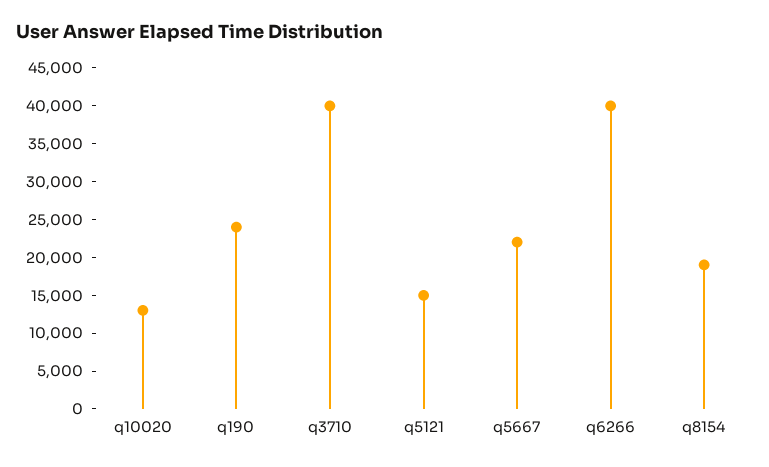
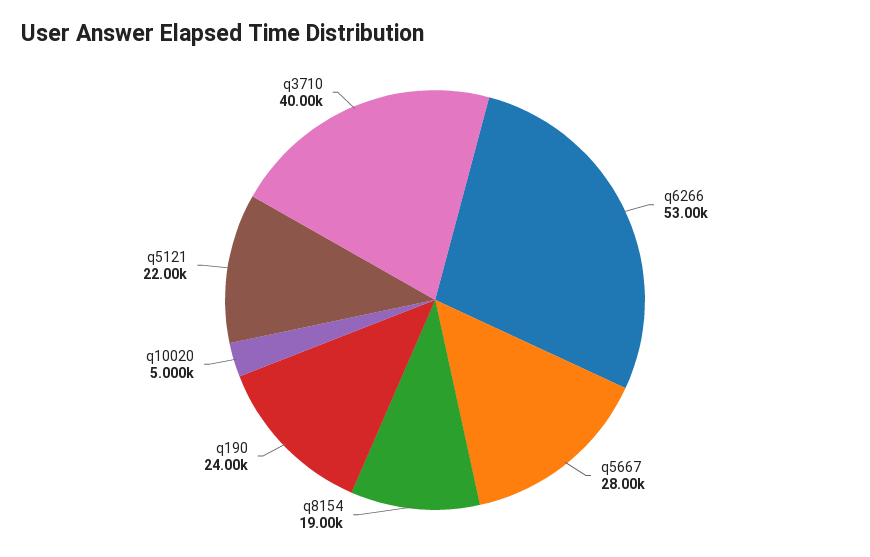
q10020: 12500 -> 5000
q5121: 15000 -> 22000
q5667: 22500 -> 28000
q6266: 40000 -> 53000

